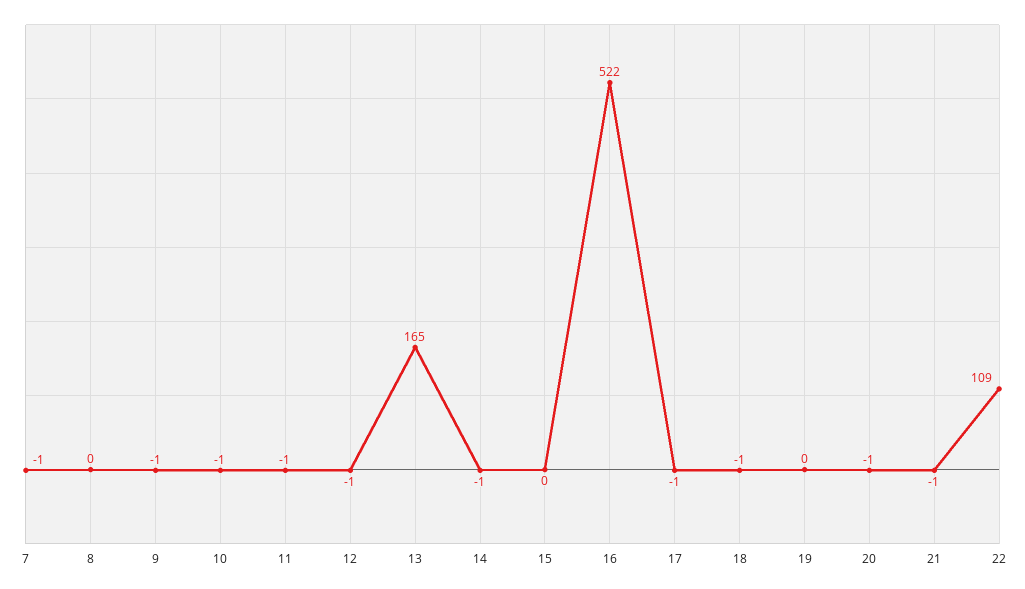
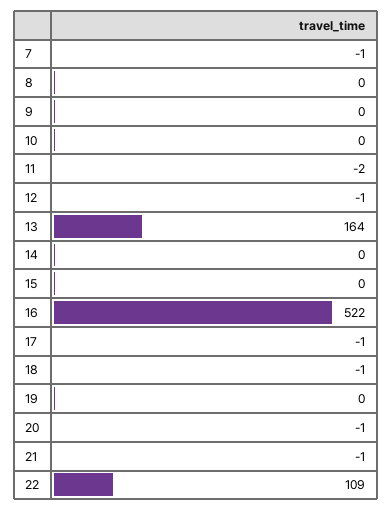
9: -1 -> 0
10: -1 -> 0
11: -1 -> -2
13: 165 -> 164
14: -1 -> 0

